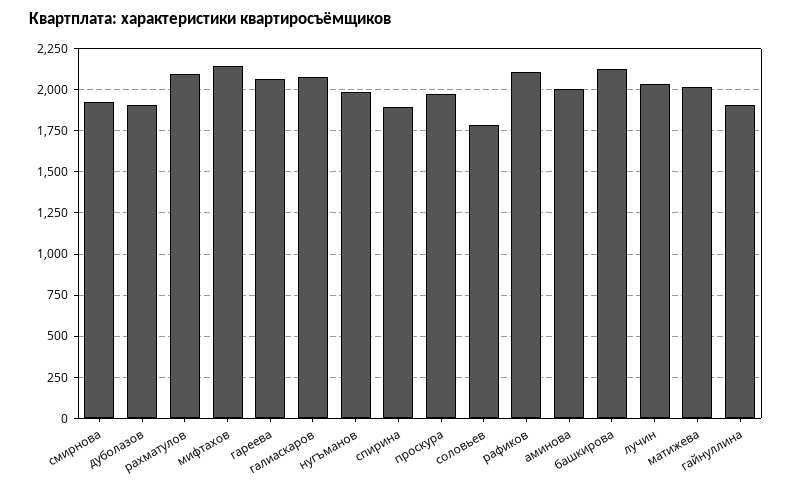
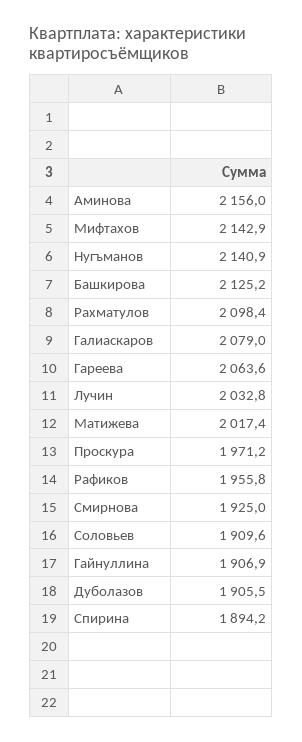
нугъманов: 2000 -> 2140.9
соловьев: 1800 -> 1909.6
рафиков: 2100 -> 1955.8
аминова: 2000 -> 2156

